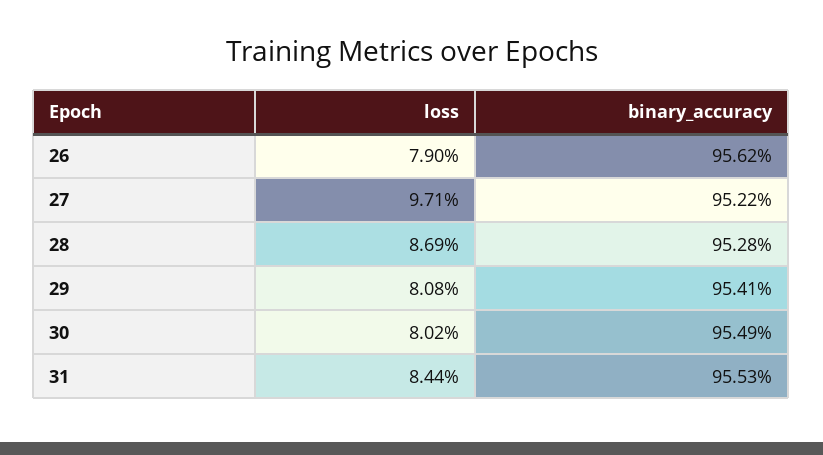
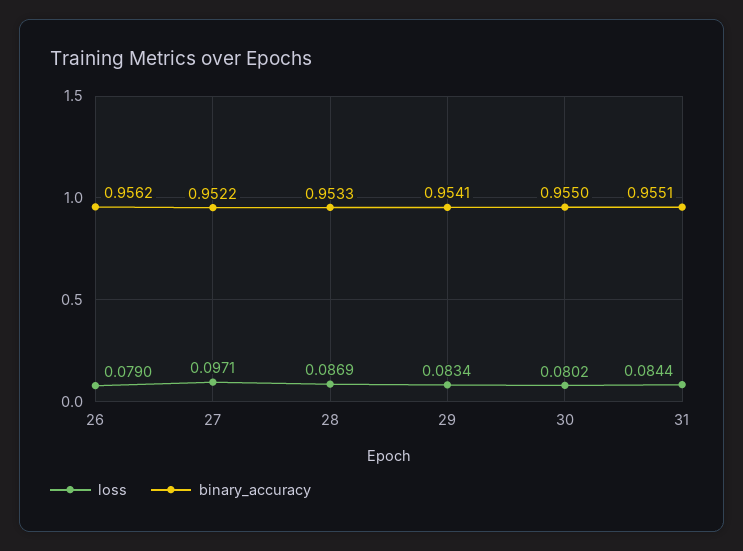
binary_accuracy, 28: 0.9528 -> 0.9533
loss, 29: 0.0808 -> 0.0834
binary_accuracy, 30: 0.9549 -> 0.955
binary_accuracy, 31: 0.9553 -> 0.9551

